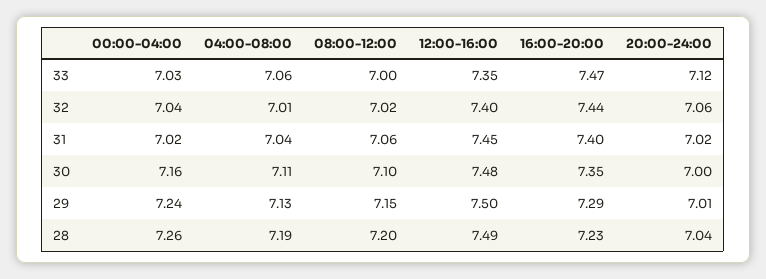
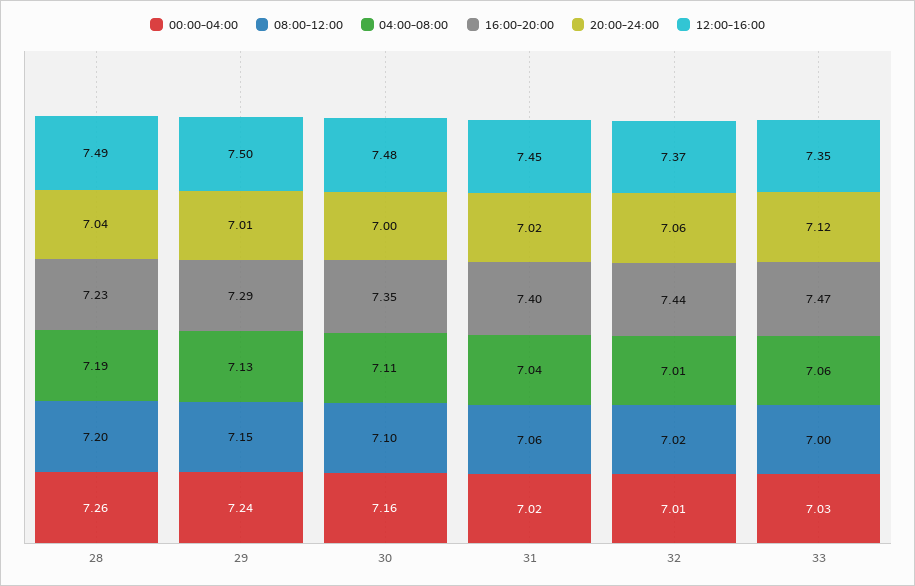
00:00-04:00, 32: 7.04 -> 7.01
12:00-16:00, 32: 7.4 -> 7.37

